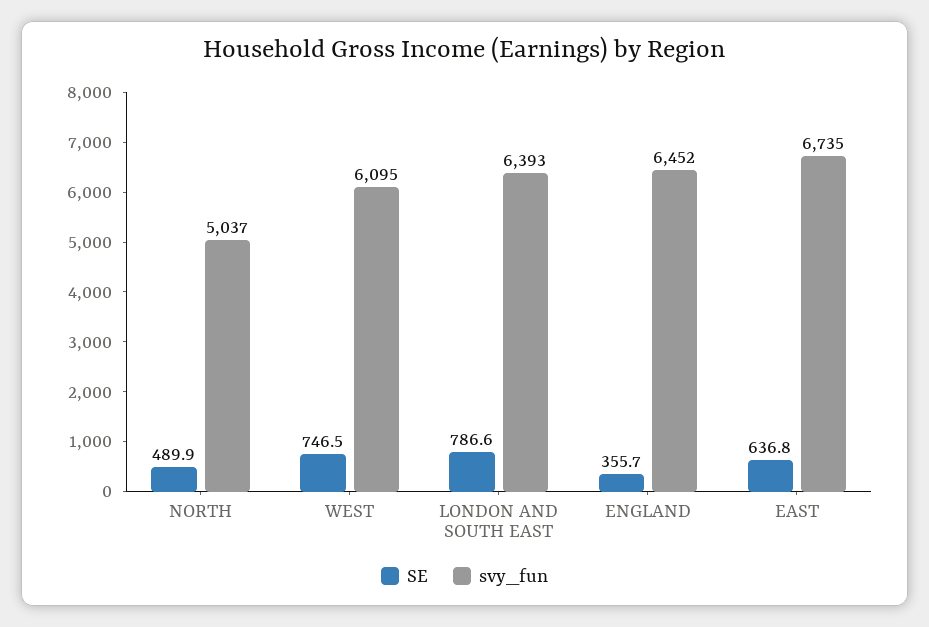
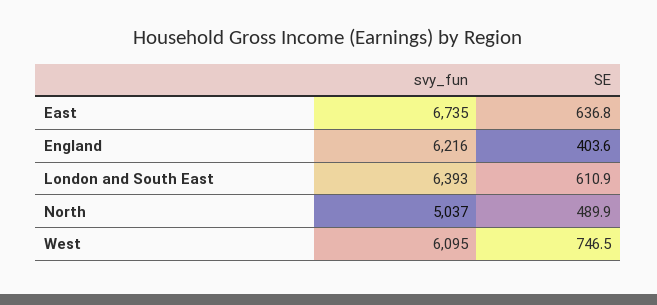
SE, LONDON AND SOUTH EAST: 786.6 -> 610.9
SE, ENGLAND: 355.7 -> 403.6
svy_fun, ENGLAND: 6452 -> 6216

